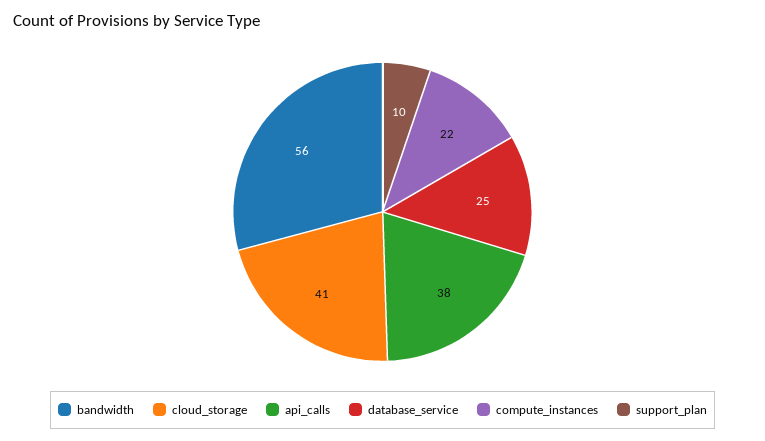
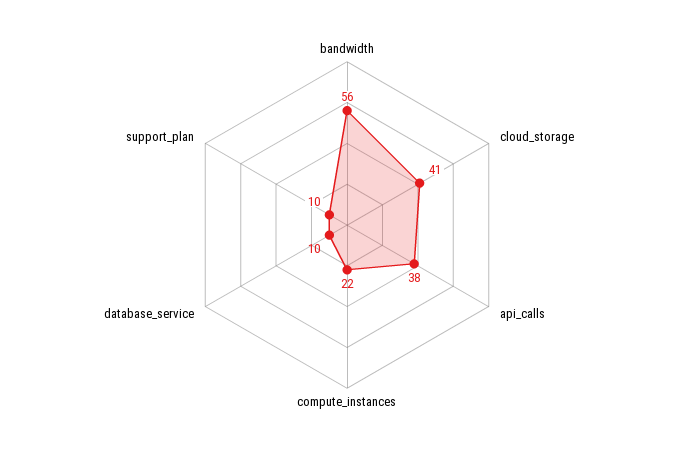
database_service: 25 -> 10

